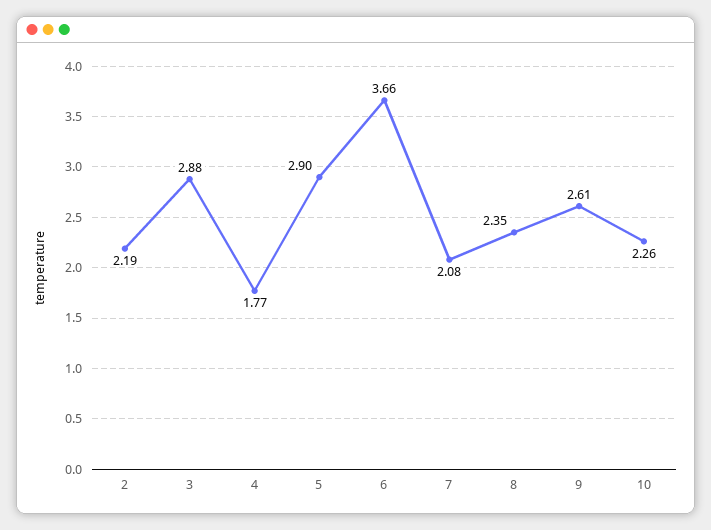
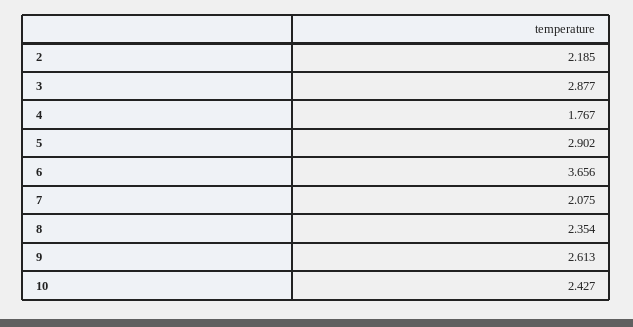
10: 2.26 -> 2.427

